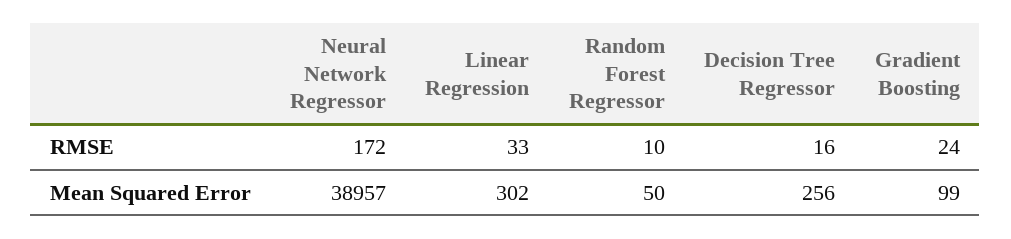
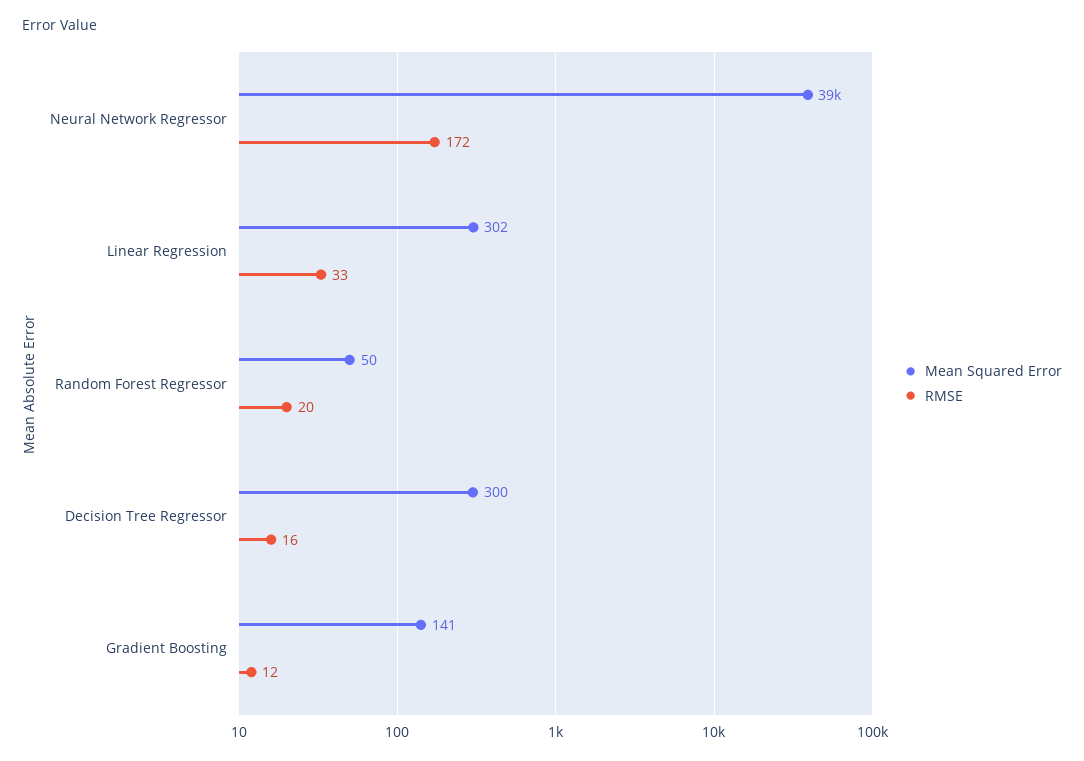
RMSE, Random Forest Regressor: 10 -> 20
RMSE, Gradient Boosting: 24 -> 12
Mean Squared Error, Decision Tree Regressor: 256 -> 300
Mean Squared Error, Gradient Boosting: 99 -> 141

